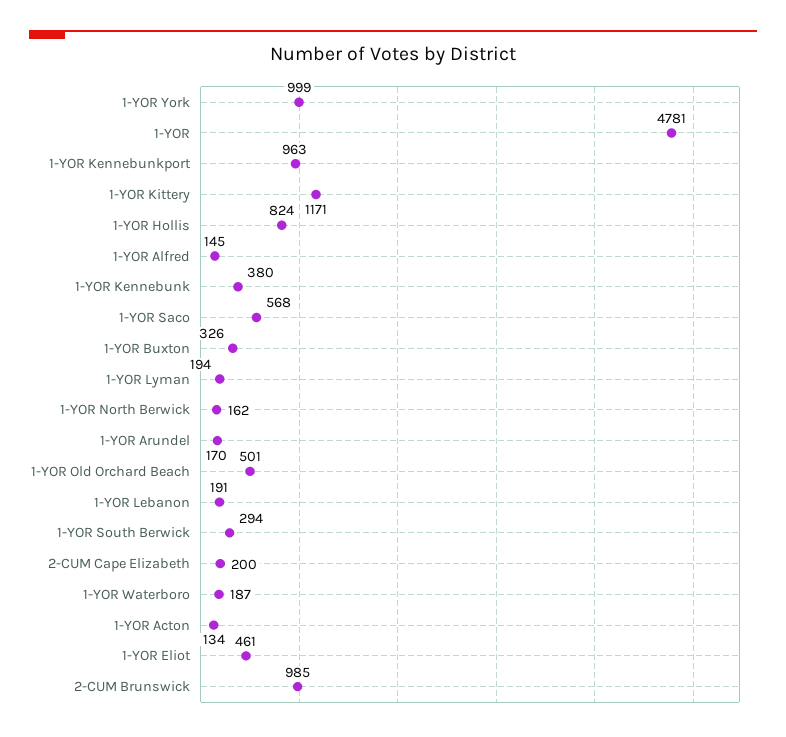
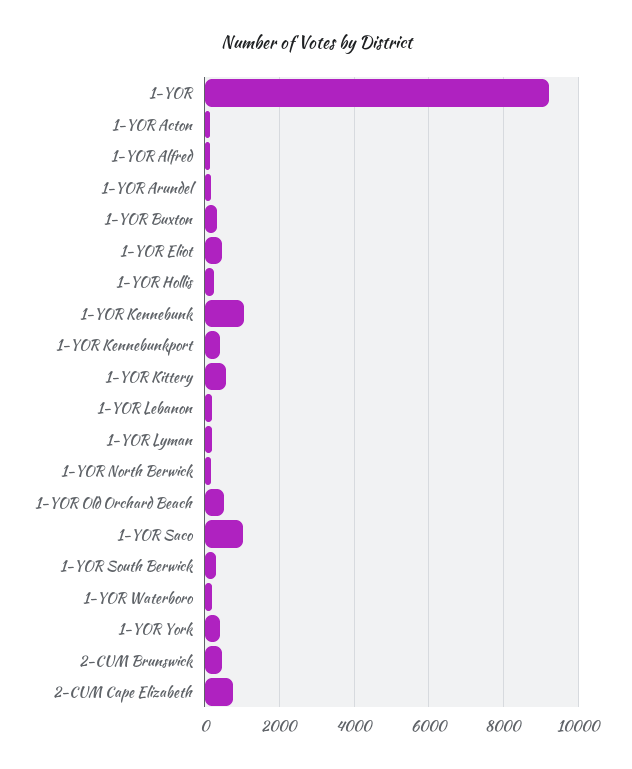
1-YOR York: 999 -> 400
1-YOR: 4781 -> 9200
1-YOR Kennebunkport: 963 -> 400
1-YOR Kittery: 1171 -> 600
1-YOR Hollis: 824 -> 200
1-YOR Kennebunk: 380 -> 1000
1-YOR Saco: 568 -> 1000
2-CUM Cape Elizabeth: 200 -> 800
2-CUM Brunswick: 985 -> 400

